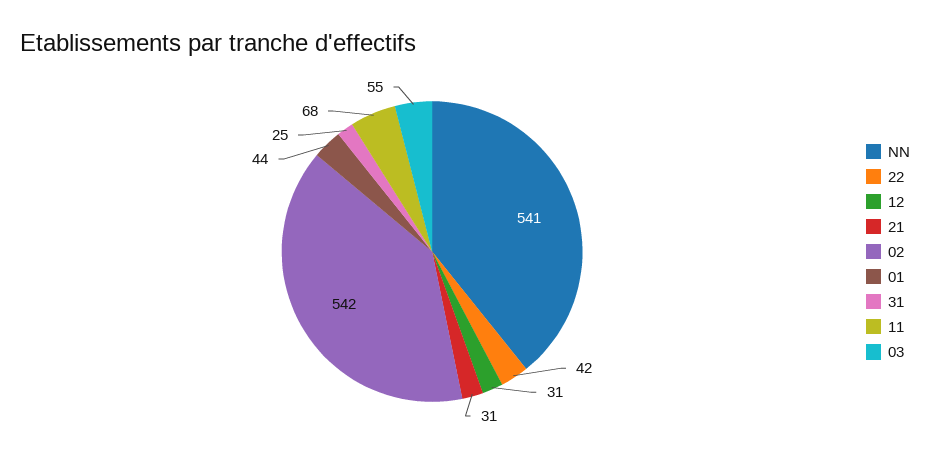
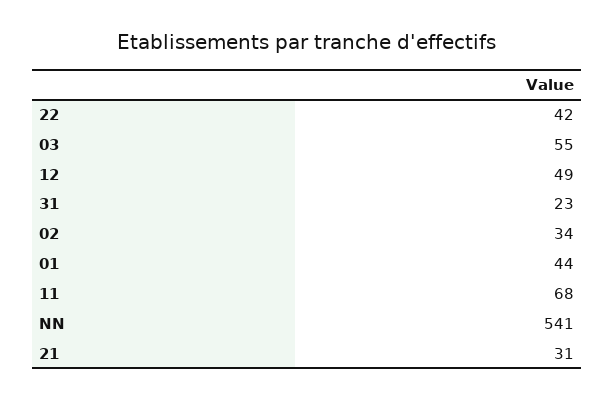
12: 31 -> 49
02: 542 -> 34
31: 25 -> 23

